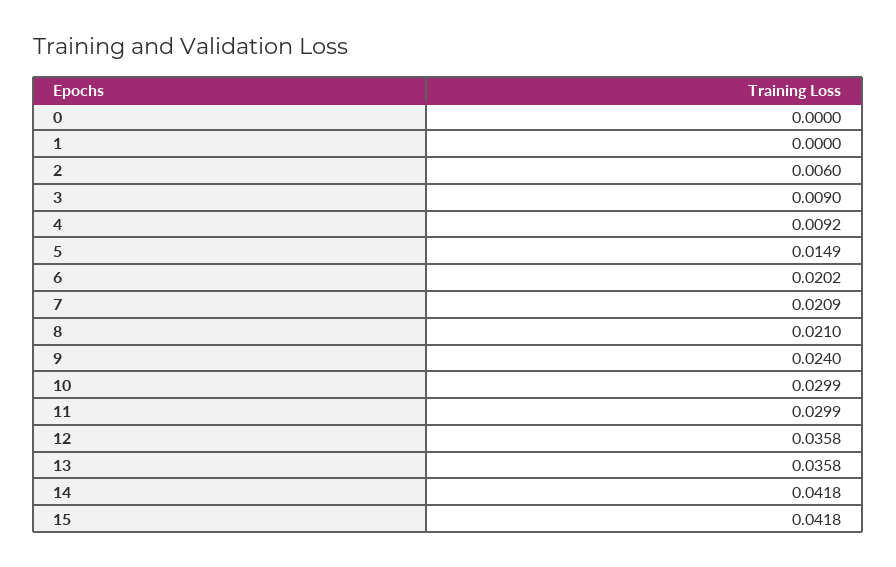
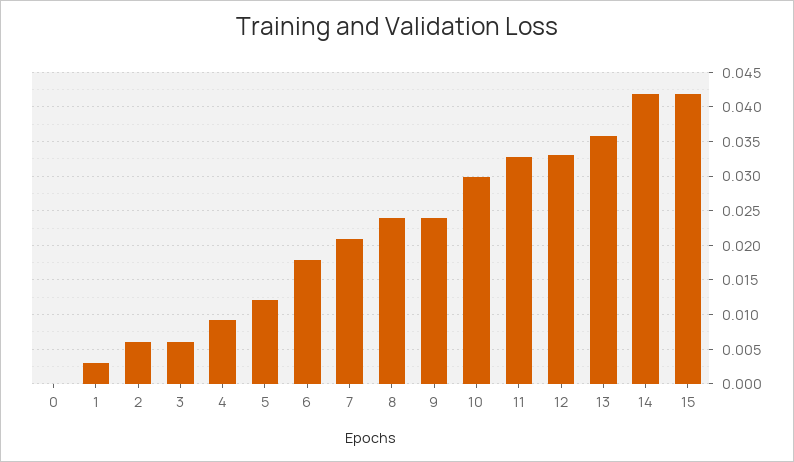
1: 0 -> 0.003
3: 0.009 -> 0.006
5: 0.0149 -> 0.012
6: 0.0202 -> 0.018
8: 0.021 -> 0.024
11: 0.0299 -> 0.033
12: 0.0358 -> 0.033

